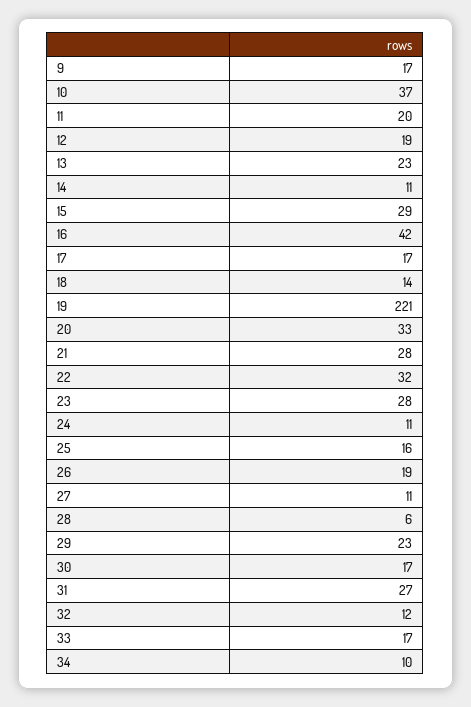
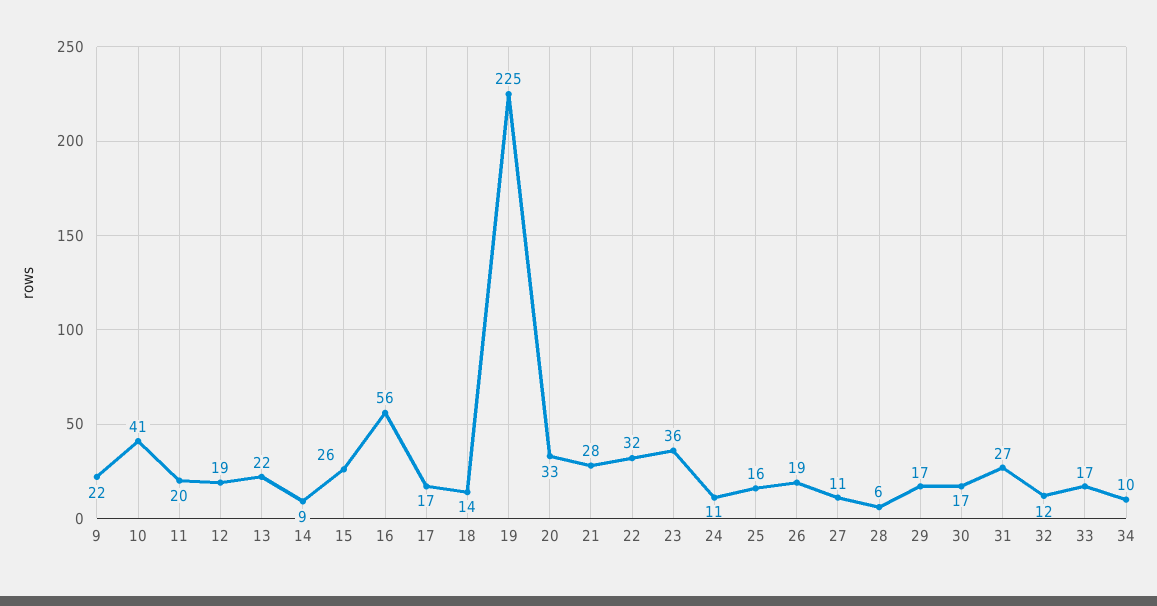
9: 17 -> 22
10: 37 -> 41
13: 23 -> 22
14: 11 -> 9
15: 29 -> 26
16: 42 -> 56
19: 221 -> 225
23: 28 -> 36
29: 23 -> 17

